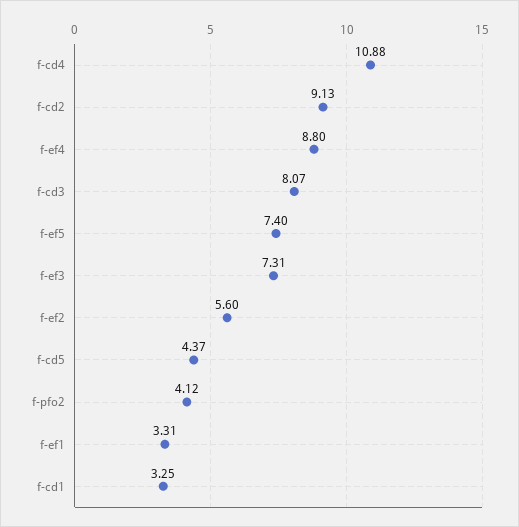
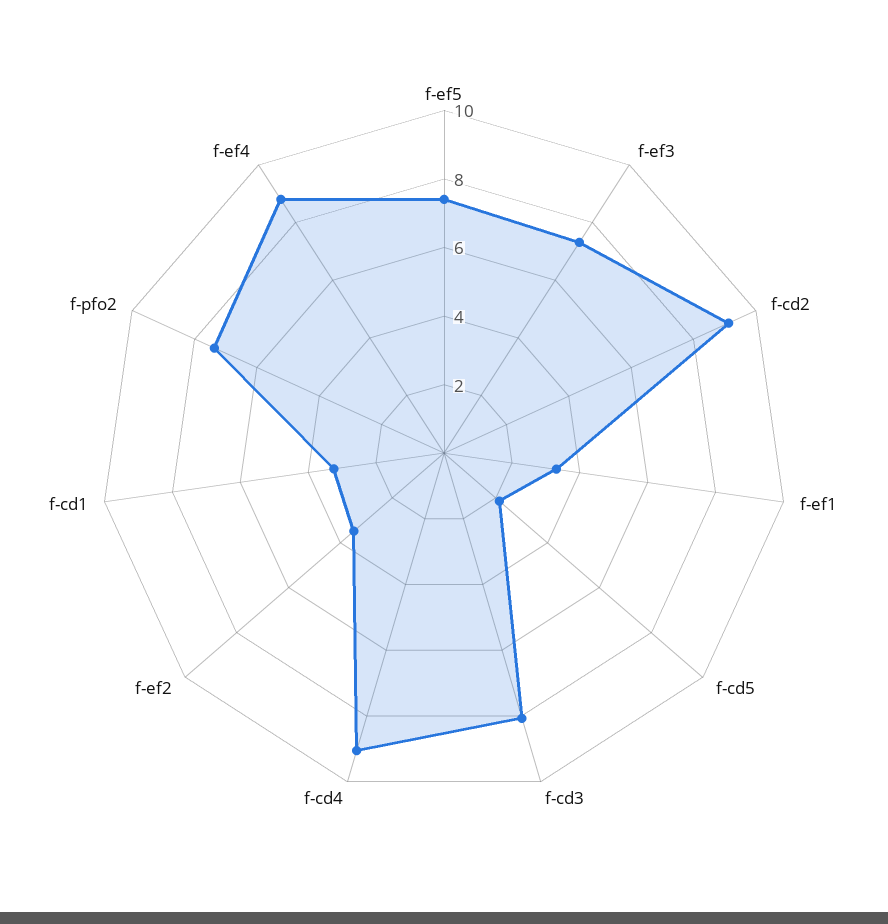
f-cd4: 10.88 -> 9
f-ef2: 5.6 -> 3.5
f-cd5: 4.37 -> 2
f-pfo2: 4.12 -> 7.5

